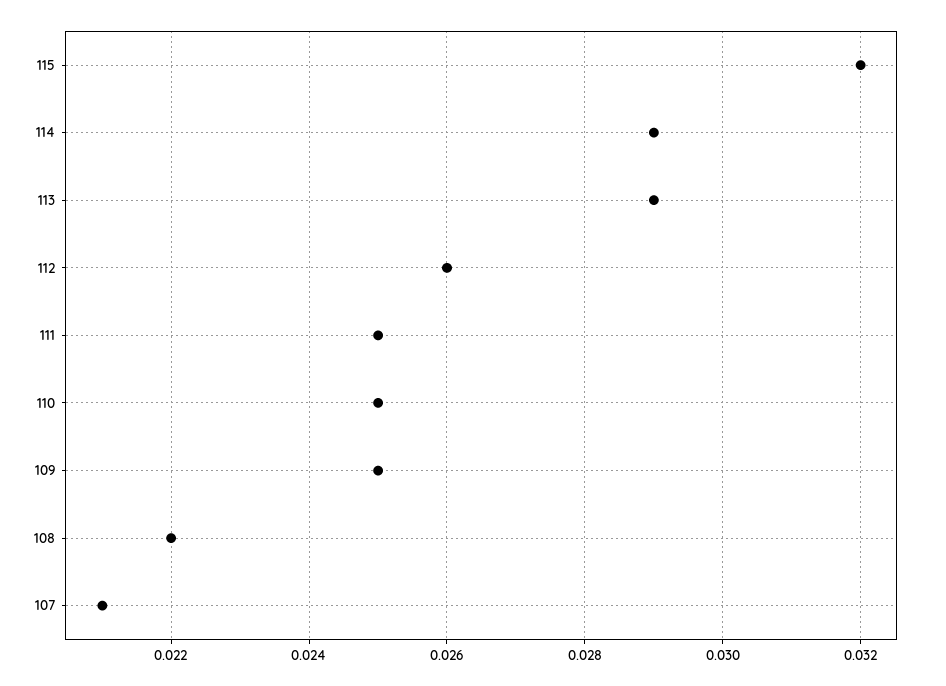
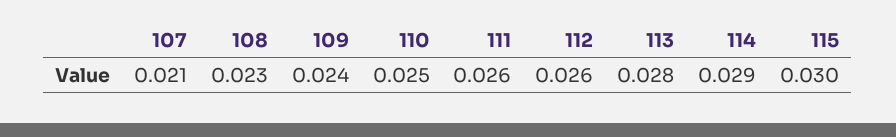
115: 0.032 -> 0.03
113: 0.029 -> 0.028
111: 0.025 -> 0.026
109: 0.025 -> 0.024
108: 0.022 -> 0.023

